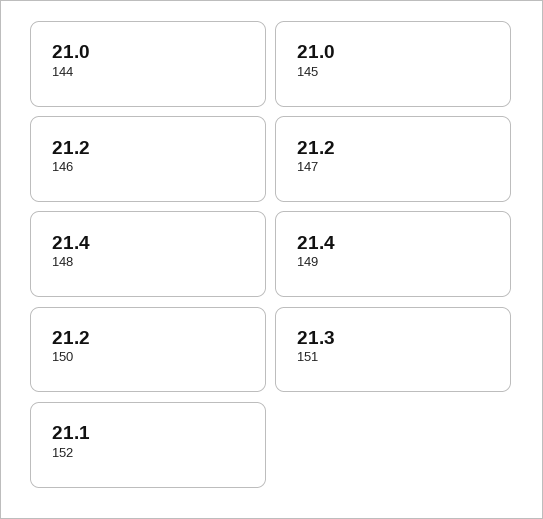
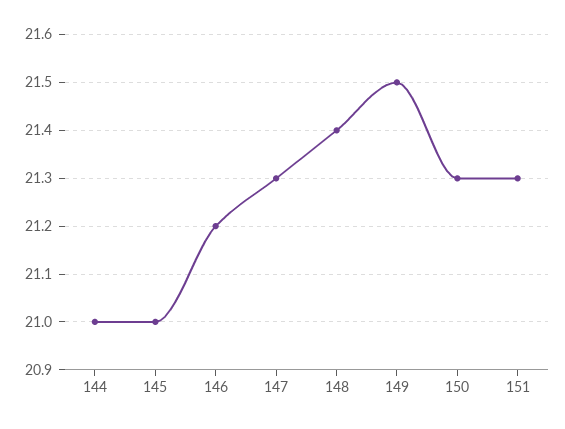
147: 21.2 -> 21.3
149: 21.4 -> 21.5
150: 21.2 -> 21.3
152: 21.1 -> none

